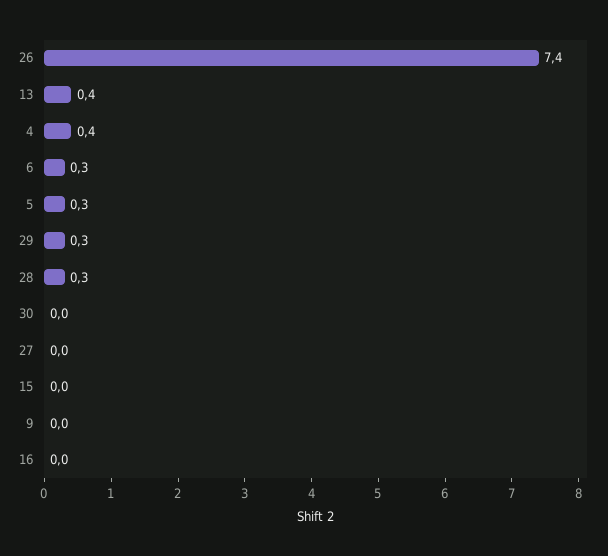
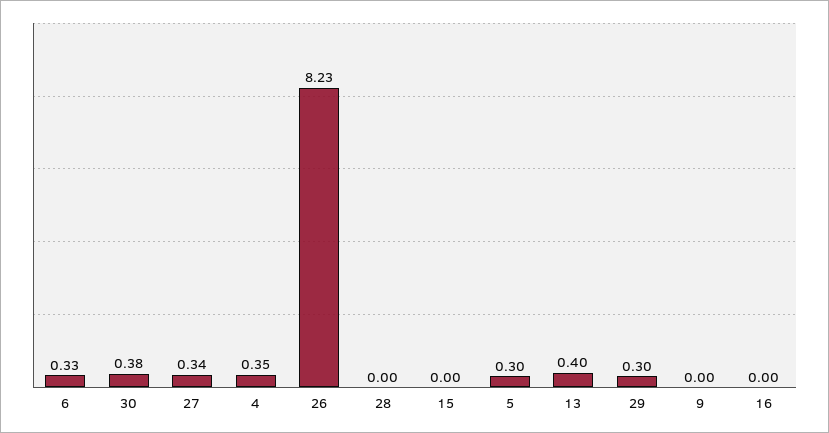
26: 7.4 -> 8.23
28: 0.3 -> 0
30: 0 -> 0.38
27: 0 -> 0.34

